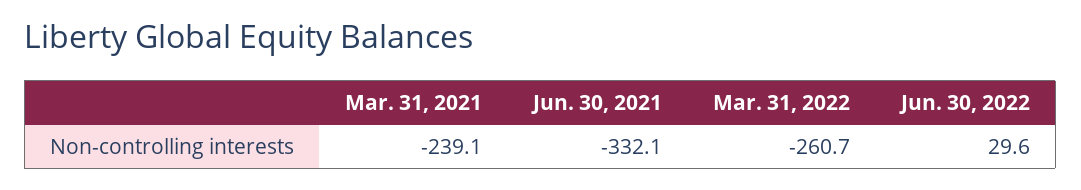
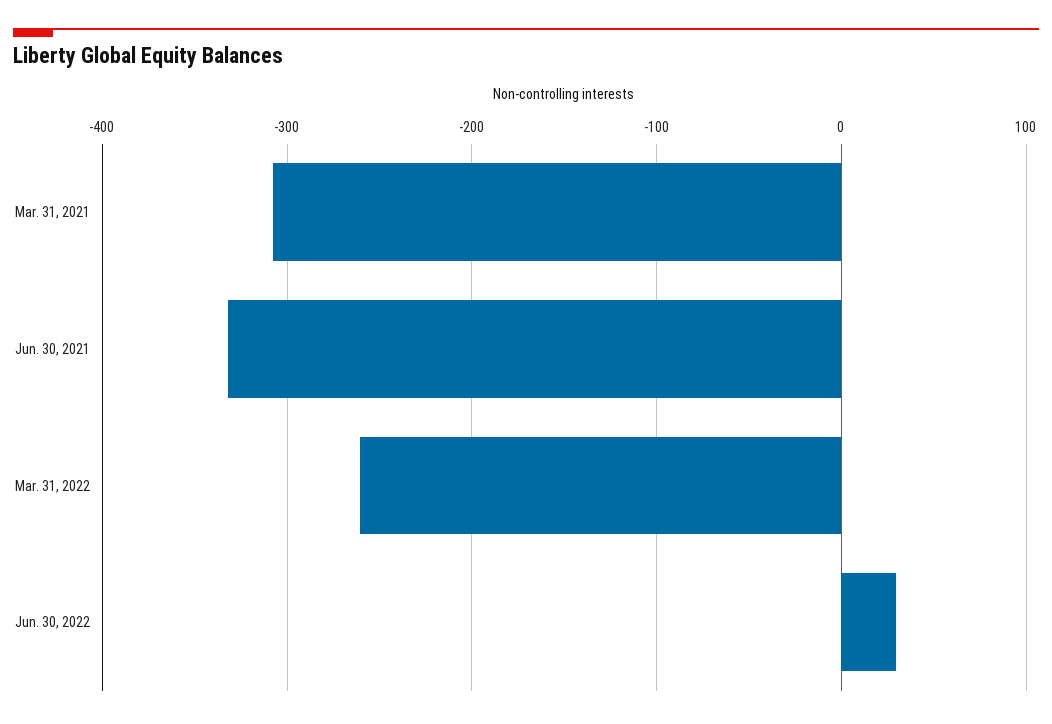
Mar. 31, 2021: -239.1 -> -310

